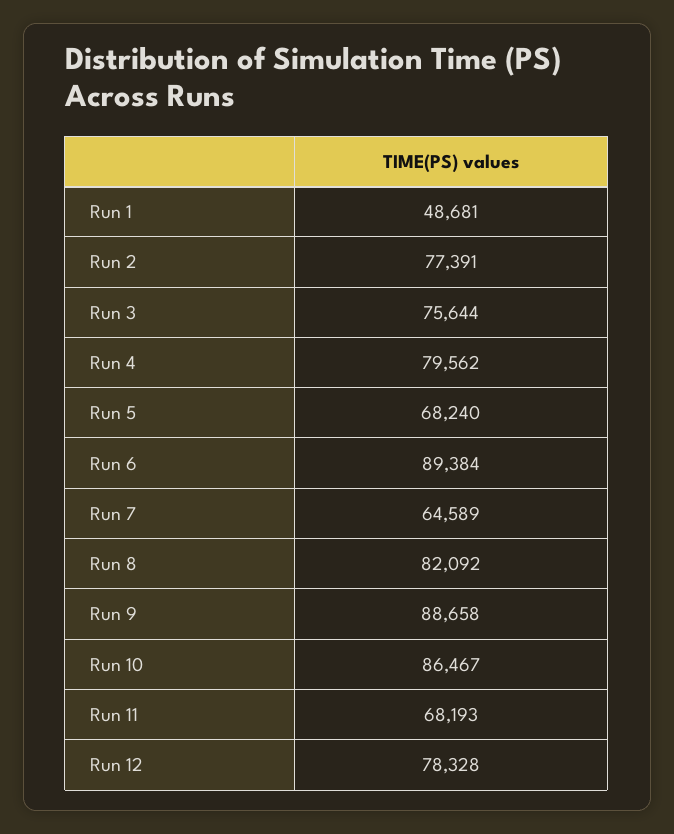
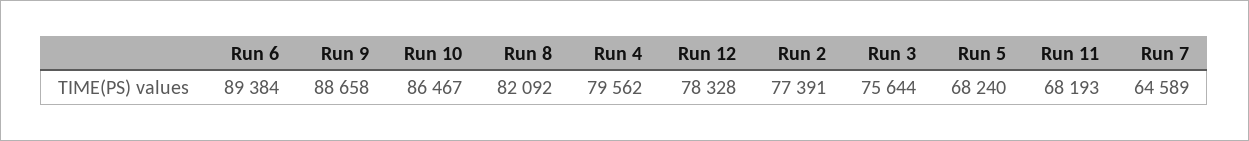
Run 1: 48681 -> none

